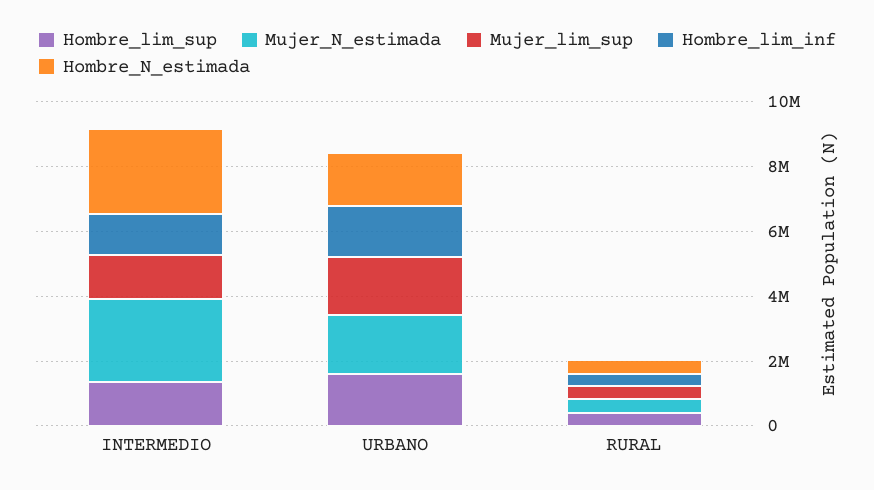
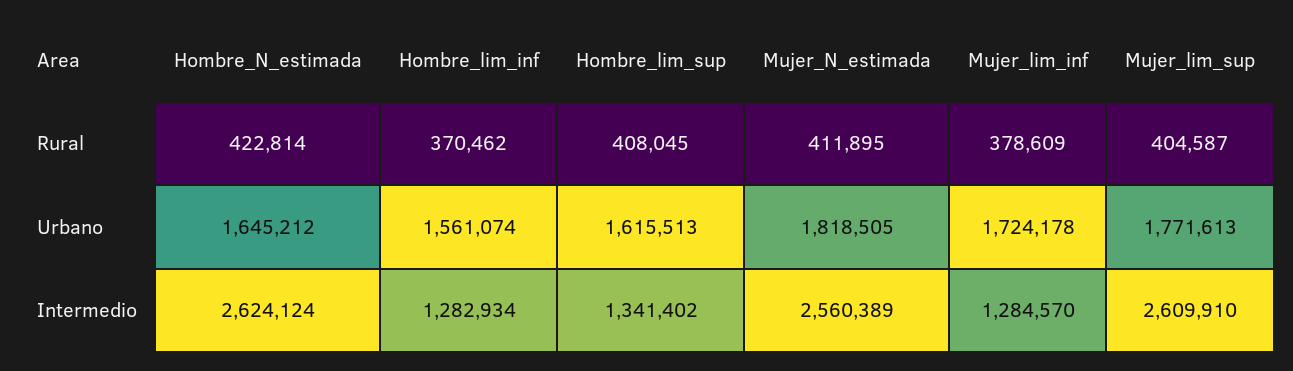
Mujer_lim_sup, INTERMEDIO: 1500000 -> 2609910
Mujer_lim_inf, RURAL: none -> 378609
Mujer_lim_inf, URBANO: none -> 1724178
Mujer_lim_inf, INTERMEDIO: none -> 1284570

